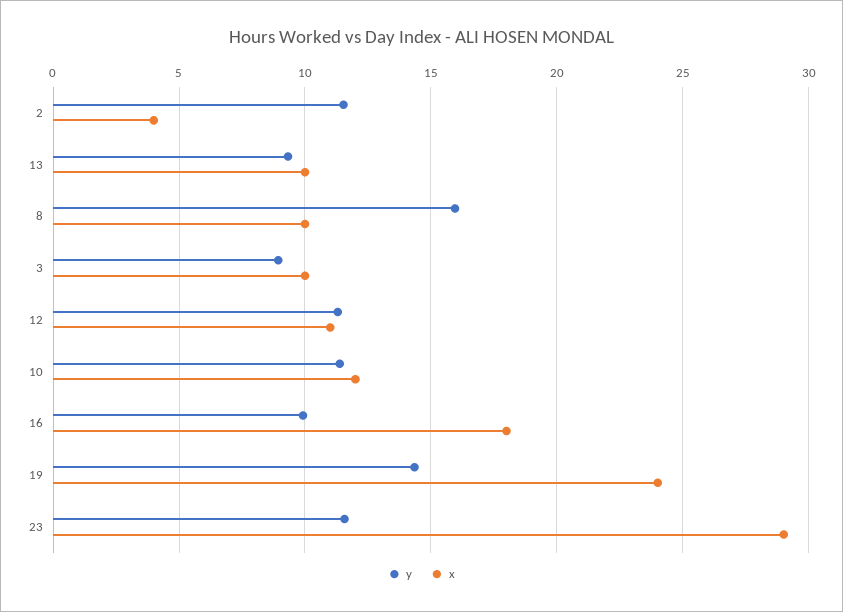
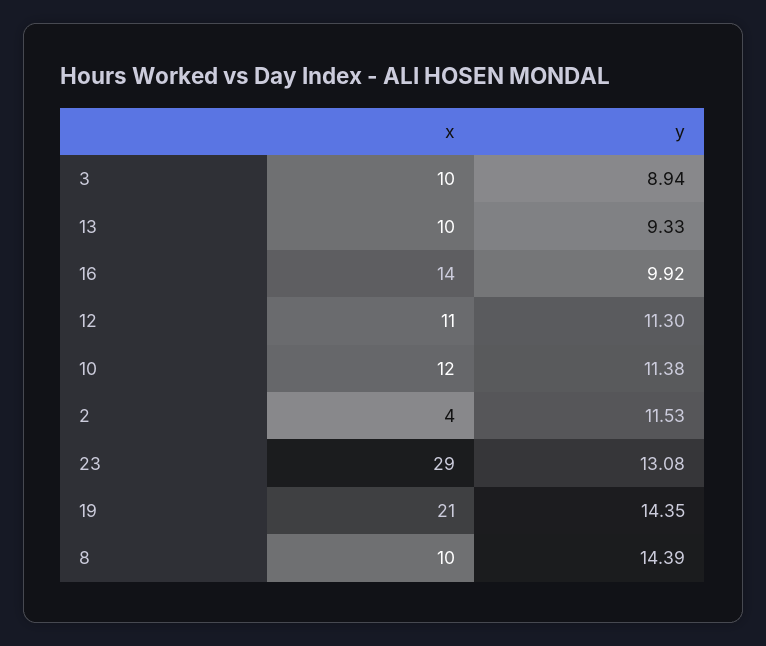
y, 8: 16 -> 14.39
x, 16: 18 -> 14
x, 19: 24 -> 21
y, 23: 11.5 -> 13.08

